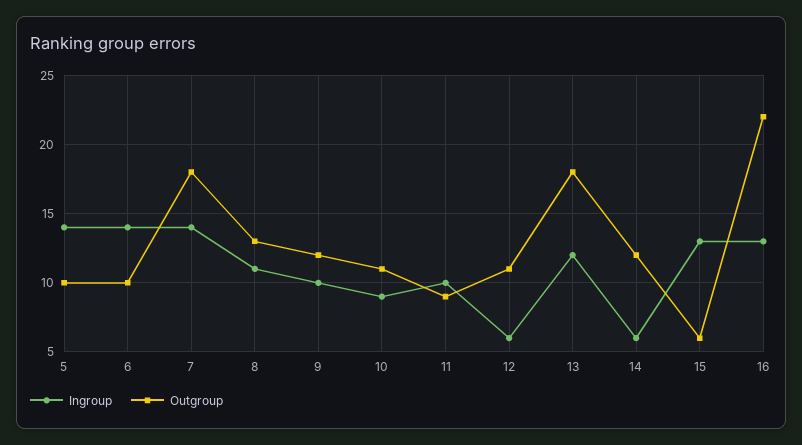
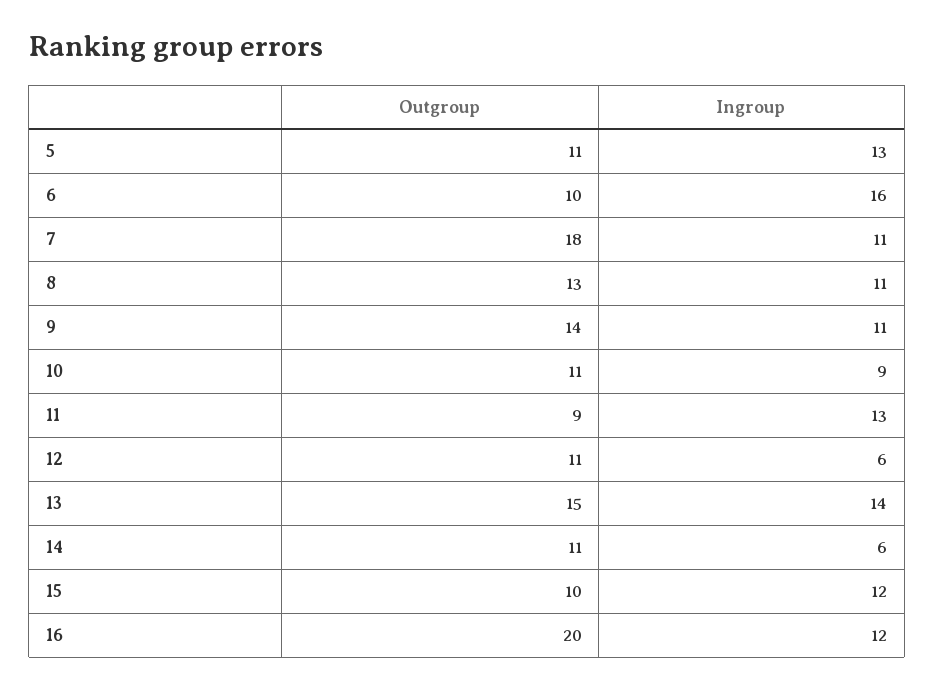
Ingroup, 5: 14 -> 13
Outgroup, 5: 10 -> 11
Ingroup, 6: 14 -> 16
Ingroup, 7: 14 -> 11
Ingroup, 9: 10 -> 11
Outgroup, 9: 12 -> 14
Ingroup, 11: 10 -> 13
Ingroup, 13: 12 -> 14
Outgroup, 13: 18 -> 15
Outgroup, 14: 12 -> 11
Ingroup, 15: 13 -> 12
Outgroup, 15: 6 -> 10
Ingroup, 16: 13 -> 12
Outgroup, 16: 22 -> 20

